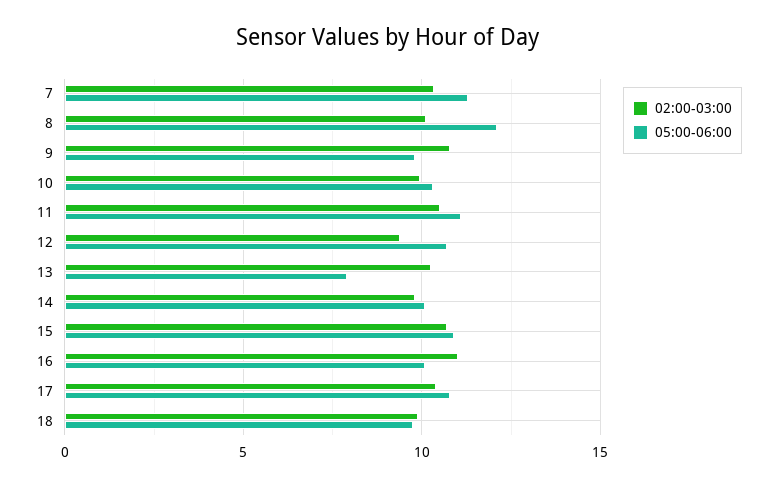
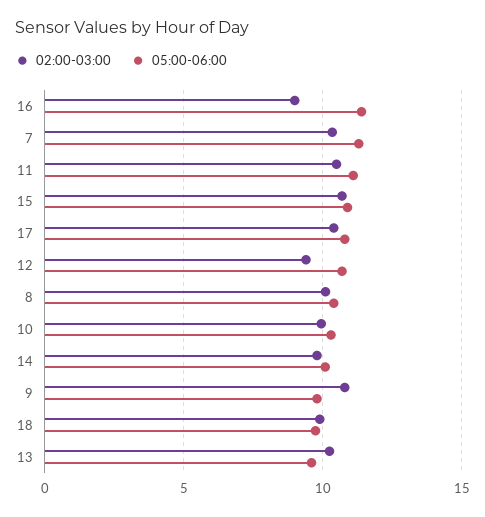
05:00-06:00, 8: 12 -> 10.5
05:00-06:00, 13: 8 -> 9.5
02:00-03:00, 16: 11 -> 9
05:00-06:00, 16: 10 -> 11.5

